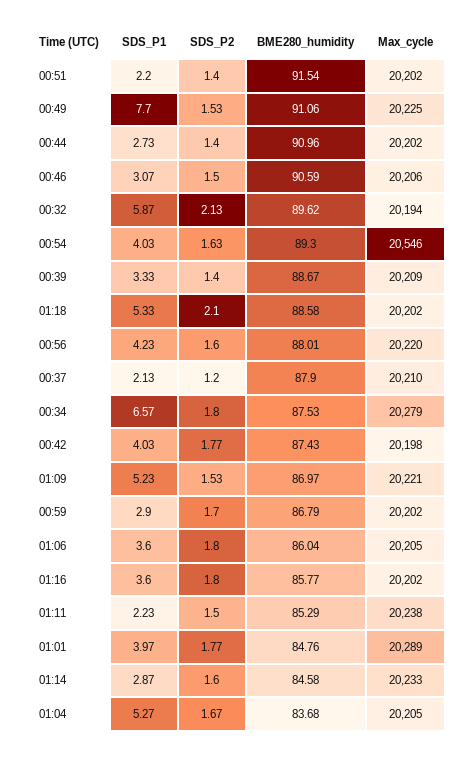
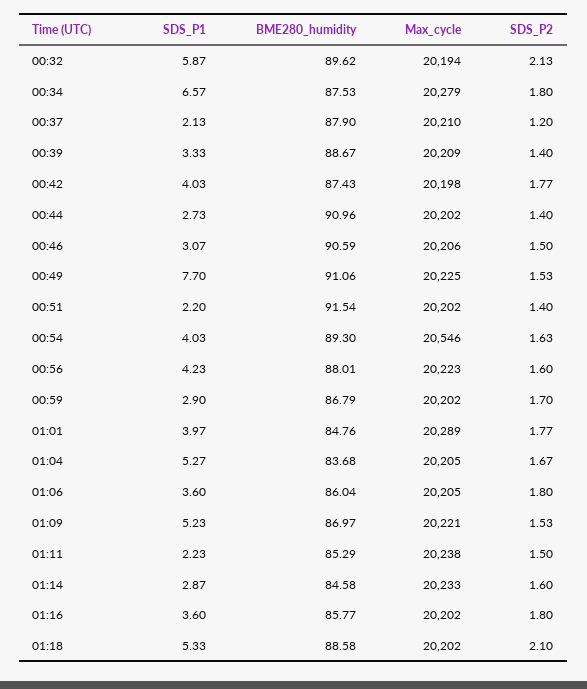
Max_cycle, 00:56: 20220 -> 20223

